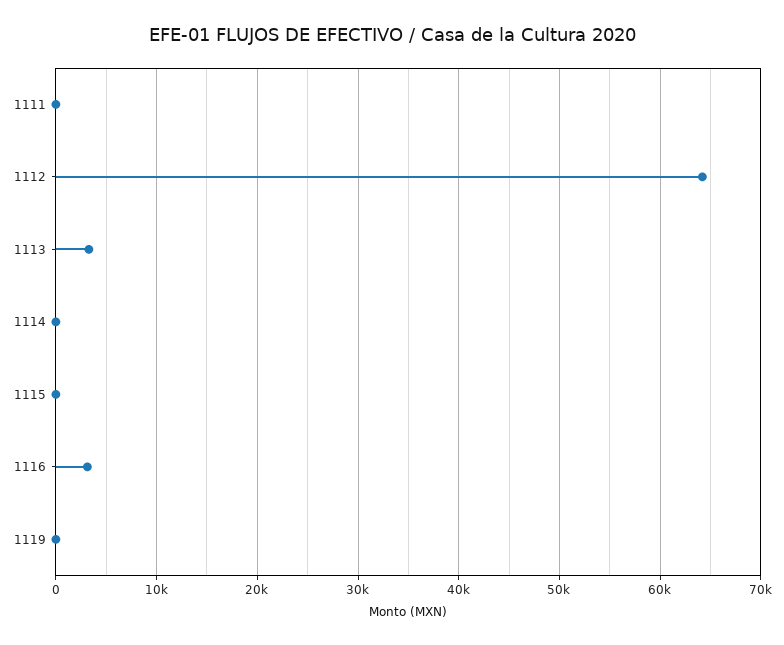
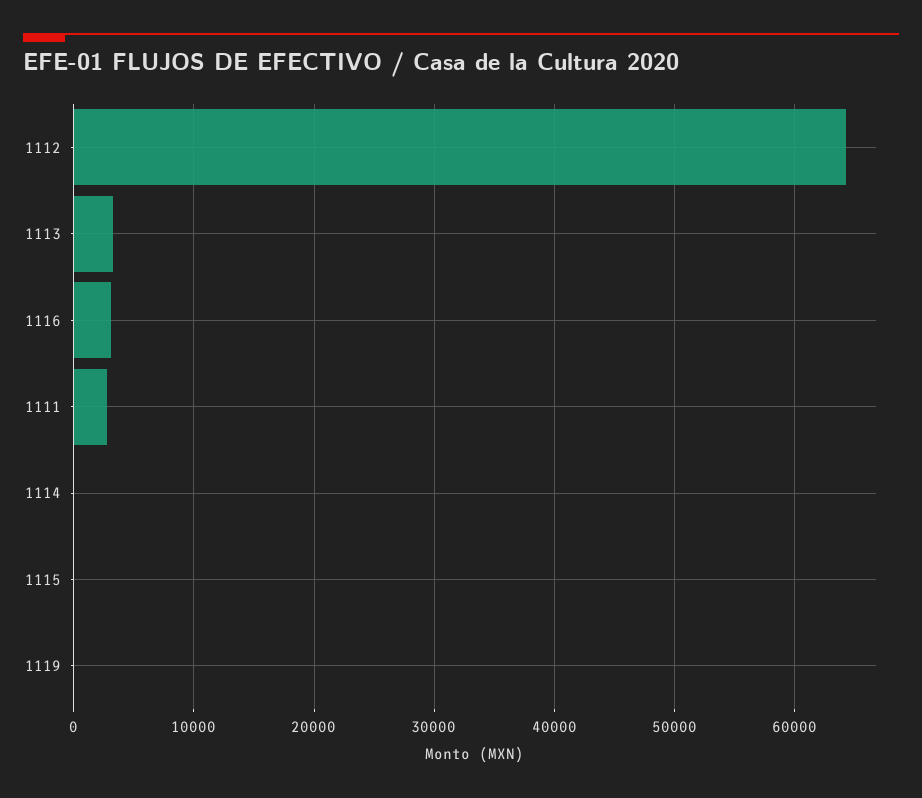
1111: 0 -> 3000

